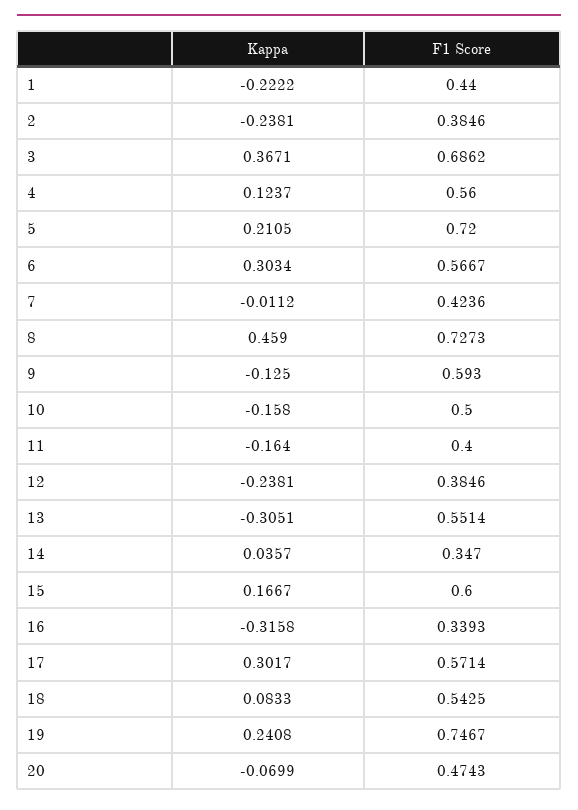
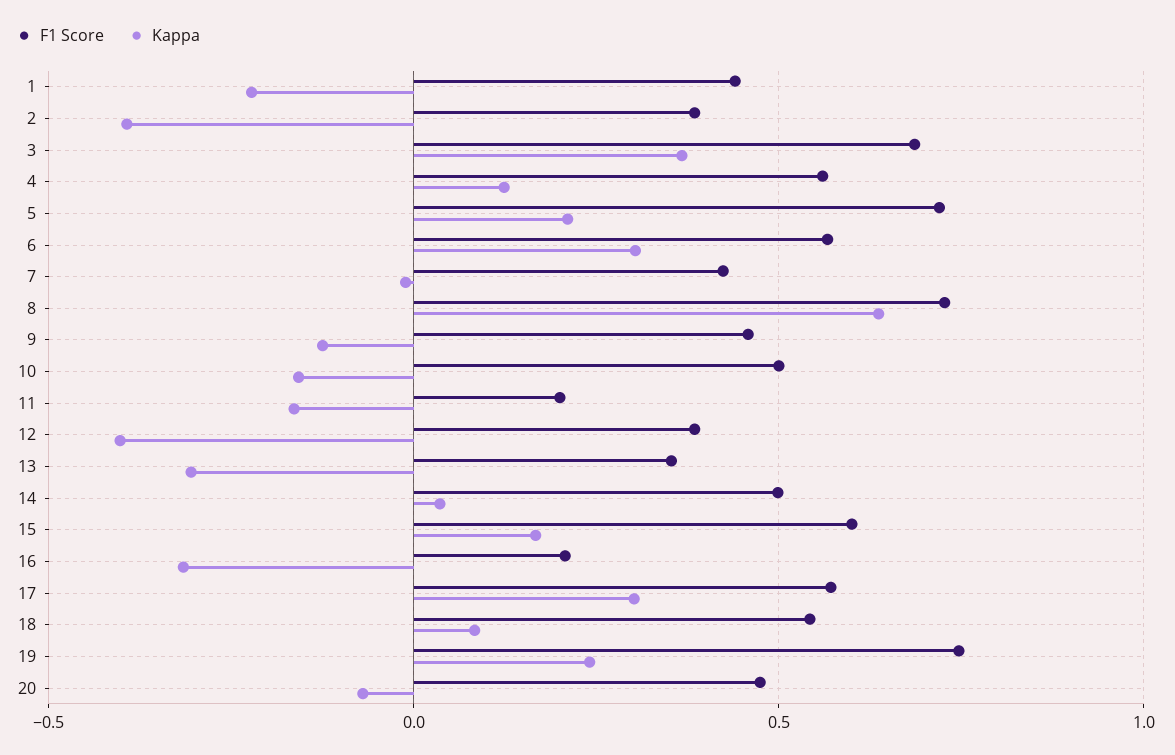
Kappa, 2: -0.2381 -> -0.4
Kappa, 8: 0.459 -> 0.65
F1 Score, 9: 0.593 -> 0.45
F1 Score, 11: 0.4 -> 0.2
Kappa, 12: -0.2381 -> -0.4
F1 Score, 13: 0.5514 -> 0.35
F1 Score, 14: 0.347 -> 0.5
F1 Score, 16: 0.3393 -> 0.2

